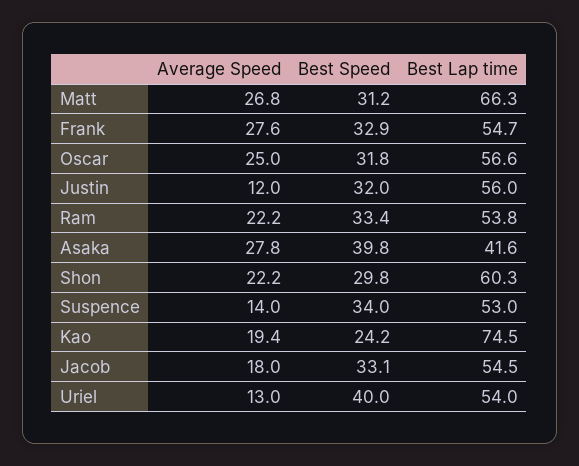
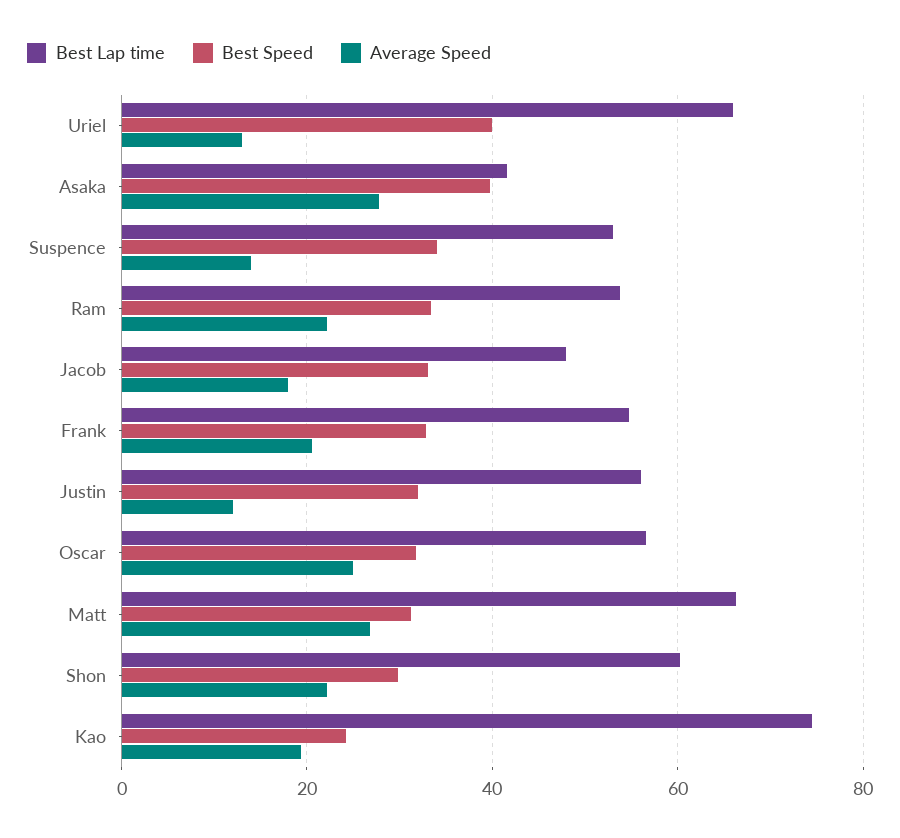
Average Speed, Frank: 27.6 -> 20
Best Lap time, Jacob: 54.5 -> 48
Best Lap time, Uriel: 54 -> 66

